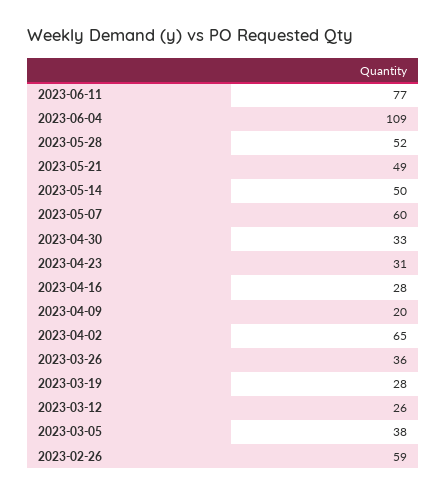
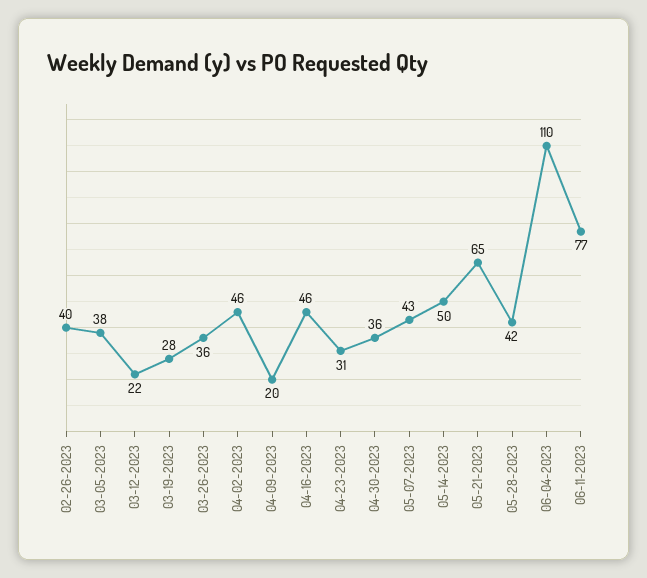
2023-06-04: 109 -> 110
2023-05-28: 52 -> 42
2023-05-21: 49 -> 65
2023-05-07: 60 -> 43
2023-04-30: 33 -> 36
2023-04-16: 28 -> 46
2023-04-02: 65 -> 46
2023-03-12: 26 -> 22
2023-02-26: 59 -> 40

